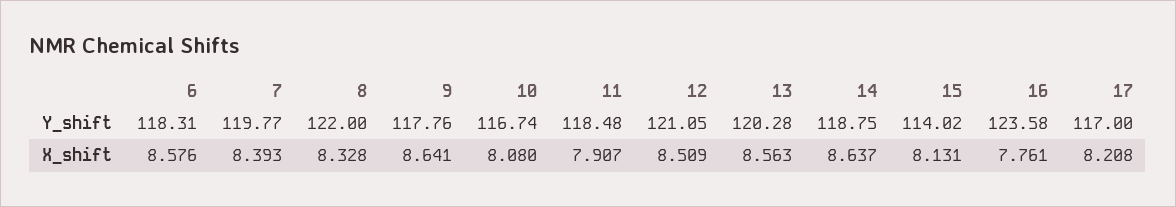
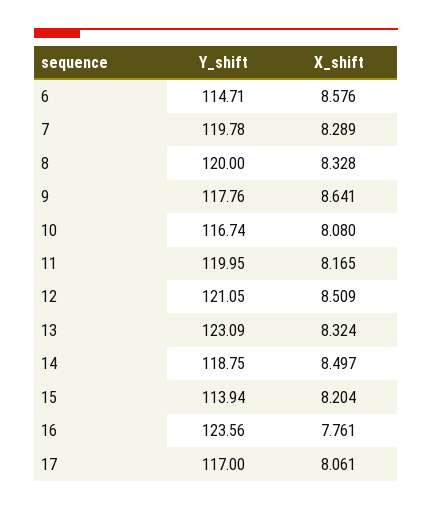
6, Y_shift: 118.31 -> 114.71
7, Y_shift: 119.77 -> 119.78
8, Y_shift: 122 -> 120
11, Y_shift: 118.48 -> 119.95
13, Y_shift: 120.28 -> 123.09
15, Y_shift: 114.02 -> 113.94
16, Y_shift: 123.58 -> 123.56
7, X_shift: 8.393 -> 8.289
11, X_shift: 7.907 -> 8.165
13, X_shift: 8.563 -> 8.324
14, X_shift: 8.637 -> 8.497
15, X_shift: 8.131 -> 8.204
17, X_shift: 8.208 -> 8.061

